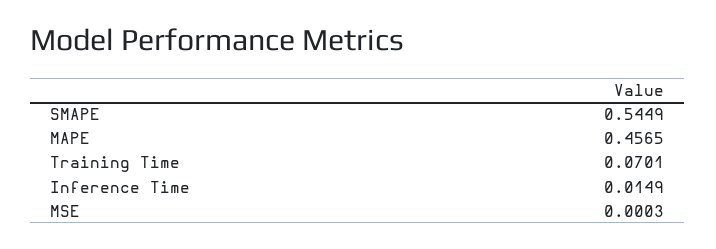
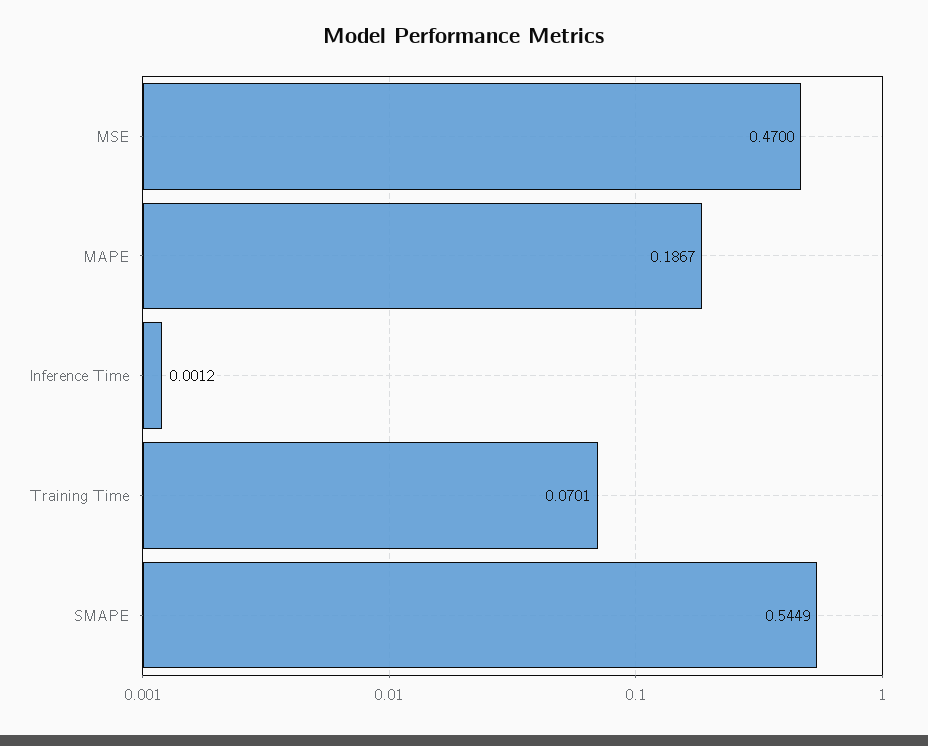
MAPE: 0.4565 -> 0.1867
Inference Time: 0.0149 -> 0.0012
MSE: 0.0003 -> 0.47

